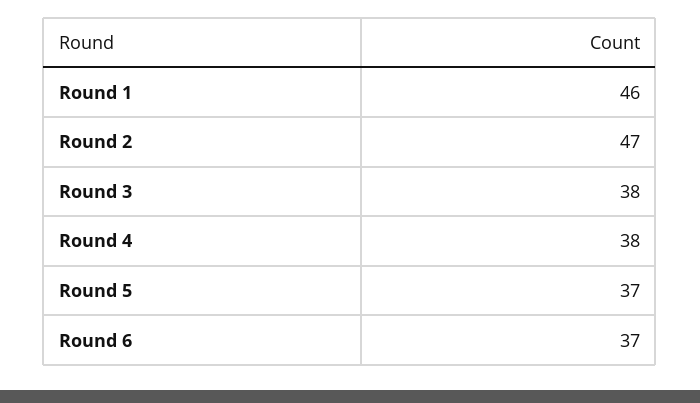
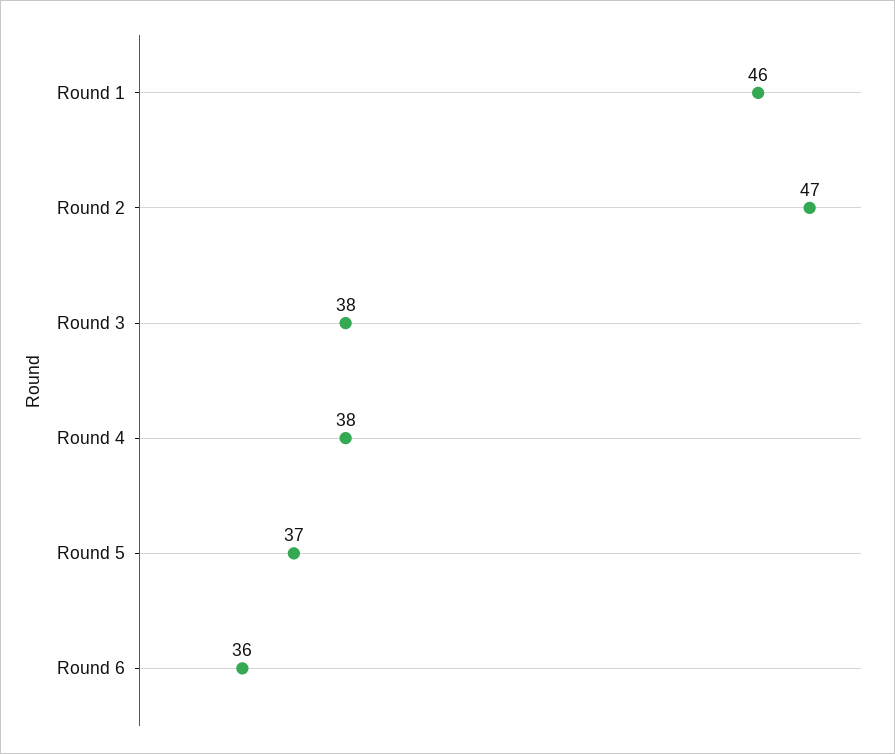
Round 6: 37 -> 36

